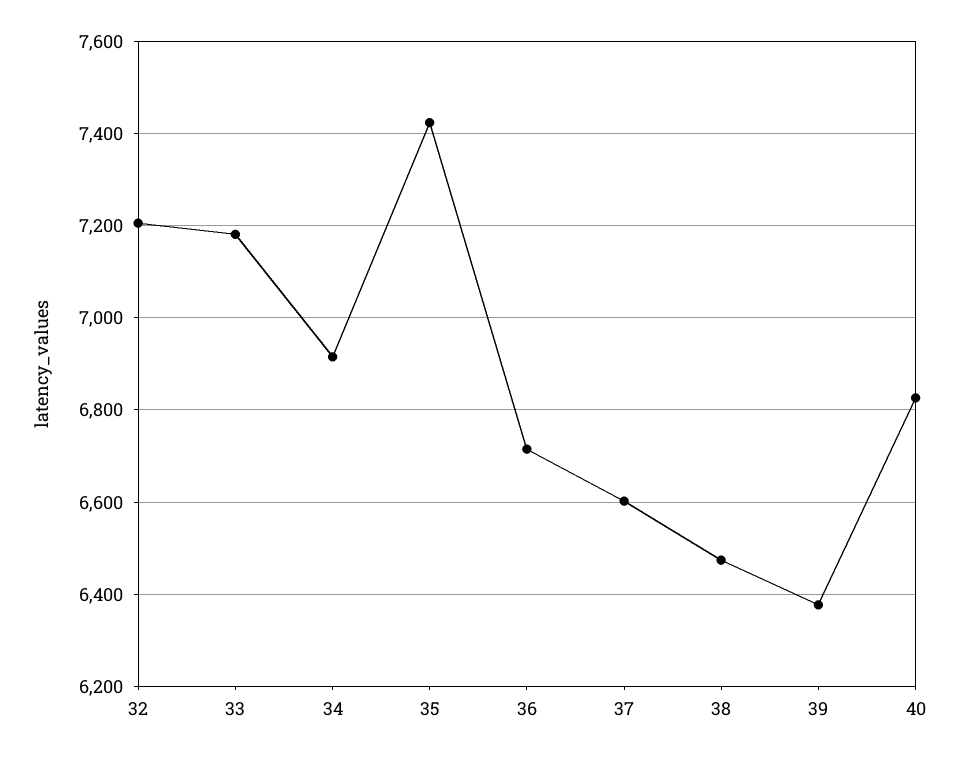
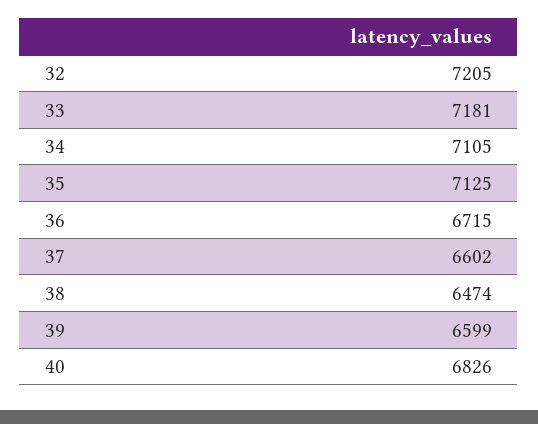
34: 6920 -> 7105
35: 7420 -> 7125
39: 6380 -> 6599

